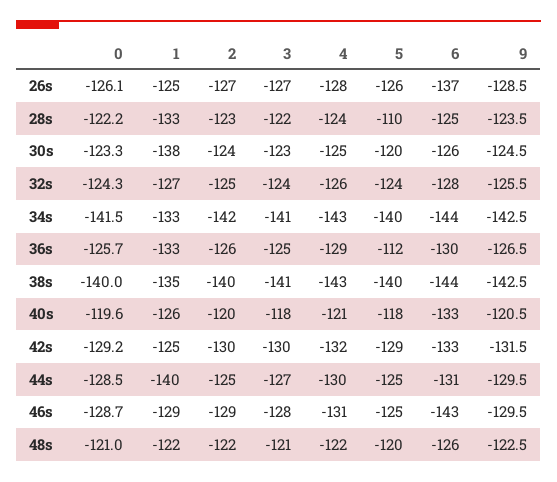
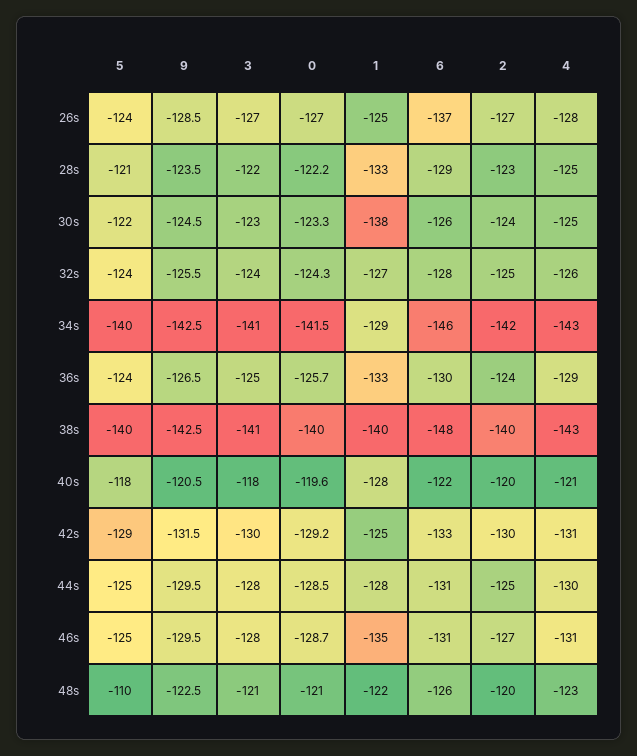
0, 26s: -126.1 -> -127
5, 26s: -126 -> -124
4, 28s: -124 -> -125
5, 28s: -110 -> -121
6, 28s: -125 -> -129
5, 30s: -120 -> -122
1, 34s: -133 -> -129
6, 34s: -144 -> -146
2, 36s: -126 -> -124
5, 36s: -112 -> -124
1, 38s: -135 -> -140
6, 38s: -144 -> -148
1, 40s: -126 -> -128
6, 40s: -133 -> -122
4, 42s: -132 -> -131
1, 44s: -140 -> -128
3, 44s: -127 -> -128
1, 46s: -129 -> -135
2, 46s: -129 -> -127
6, 46s: -143 -> -131
2, 48s: -122 -> -120
4, 48s: -122 -> -123
5, 48s: -120 -> -110

